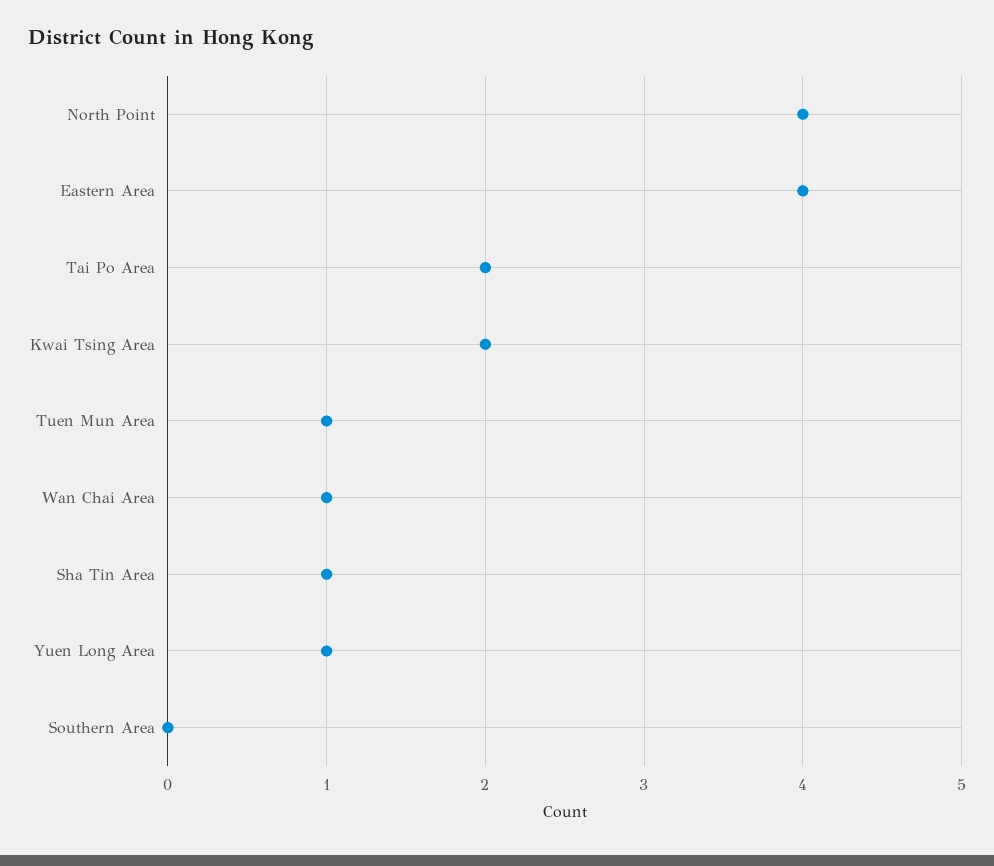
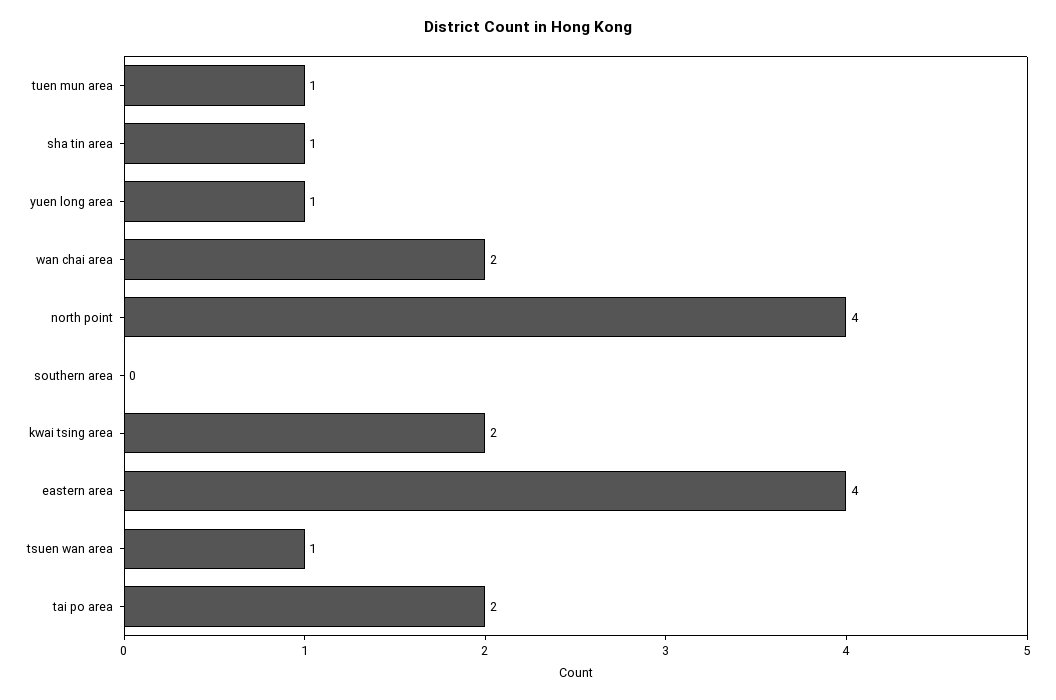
Wan Chai Area: 1 -> 2
tsuen wan area: none -> 1

